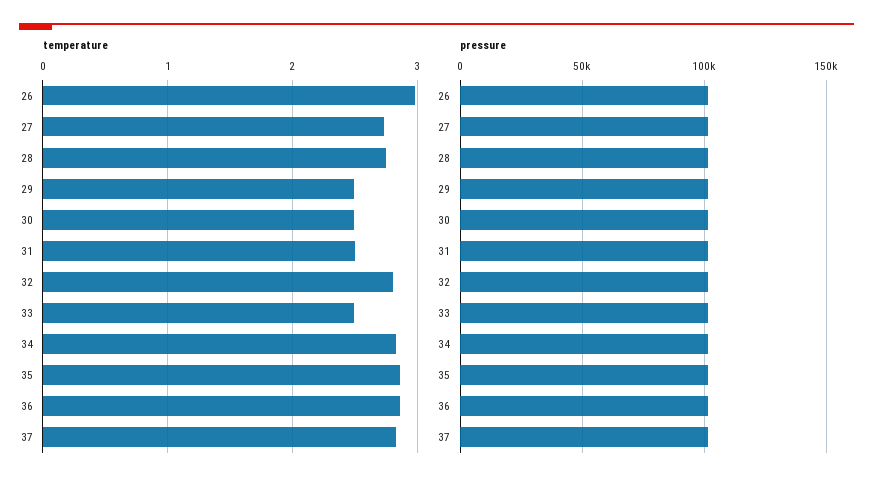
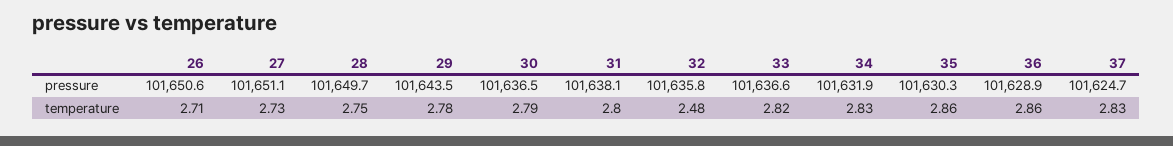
temperature, 26: 3 -> 2.71
temperature, 29: 2.5 -> 2.78
temperature, 30: 2.5 -> 2.79
temperature, 31: 2.5 -> 2.8
temperature, 32: 2.8 -> 2.48
temperature, 33: 2.5 -> 2.82

